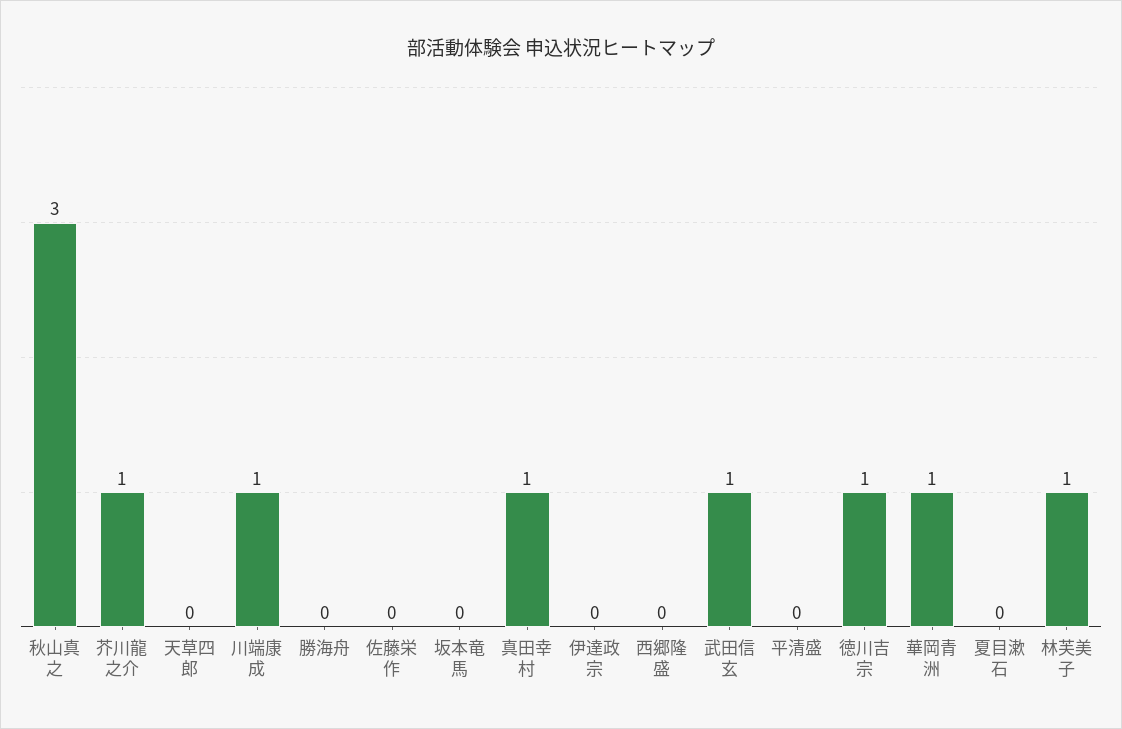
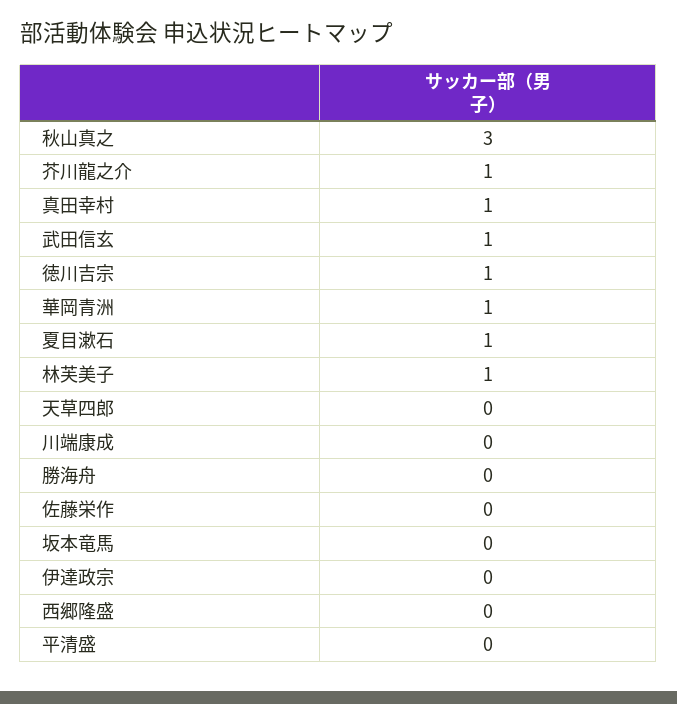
川端康成: 1 -> 0
夏目漱石: 0 -> 1

